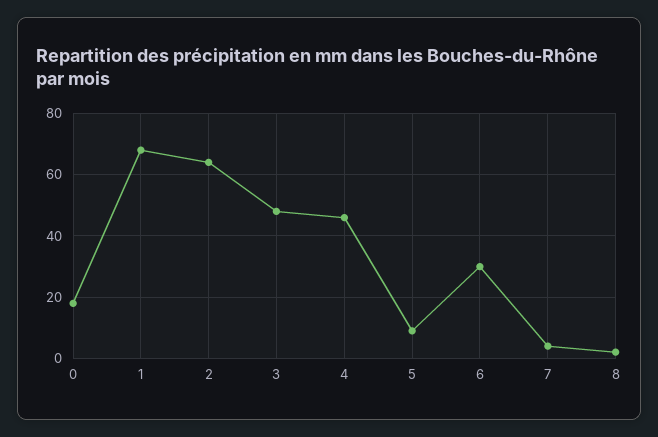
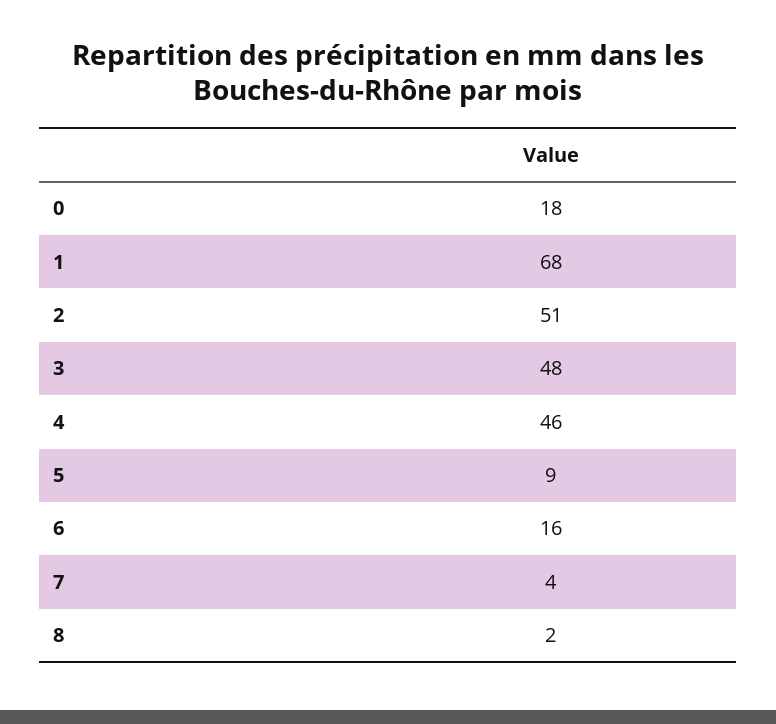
2: 65 -> 51
6: 30 -> 16

